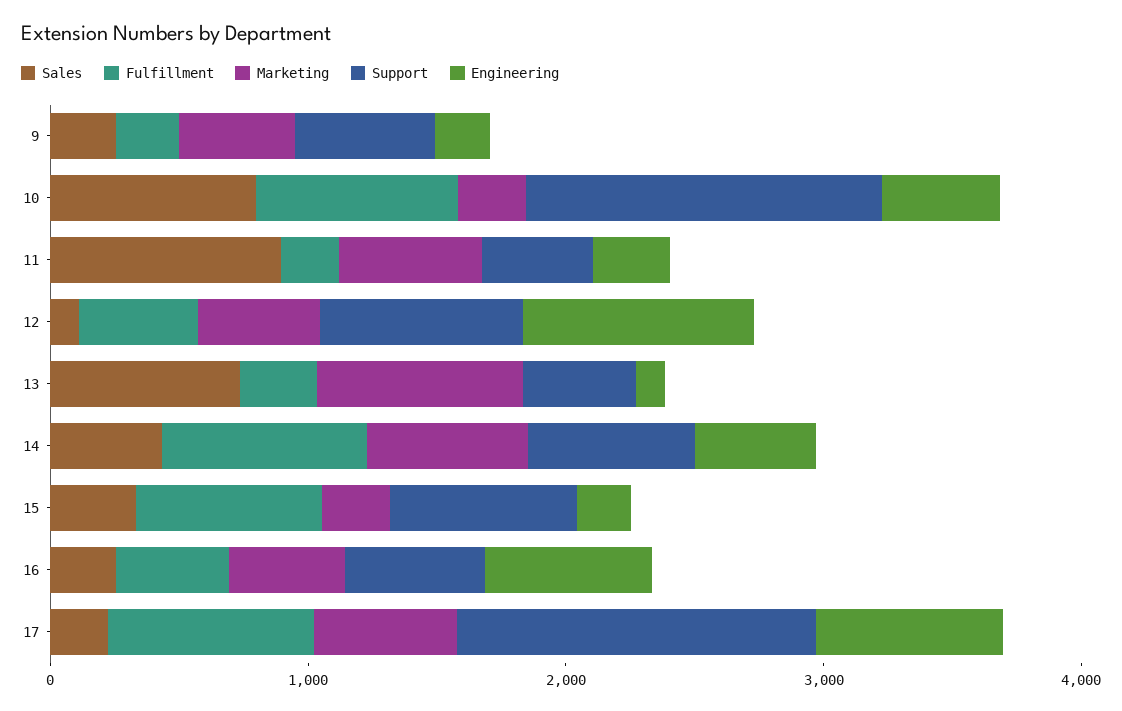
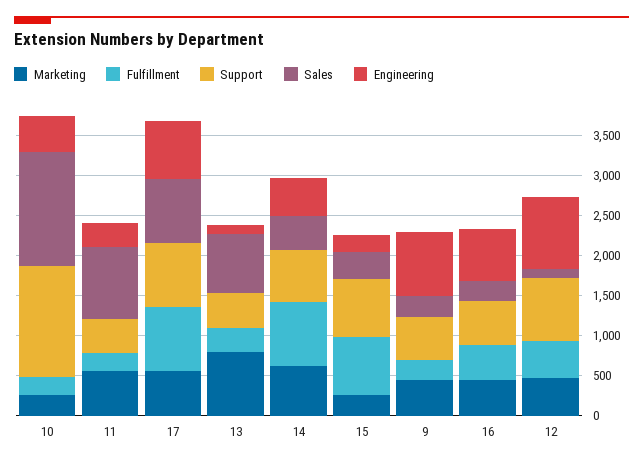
Engineering, 9: 200 -> 800
Sales, 10: 800 -> 1400
Fulfillment, 10: 800 -> 200
Sales, 17: 200 -> 800
Support, 17: 1400 -> 800

